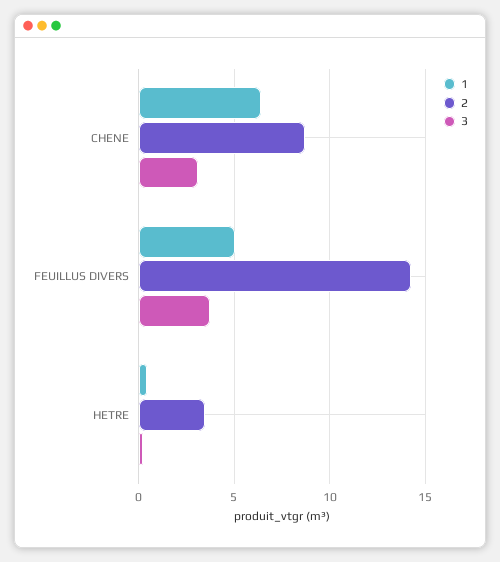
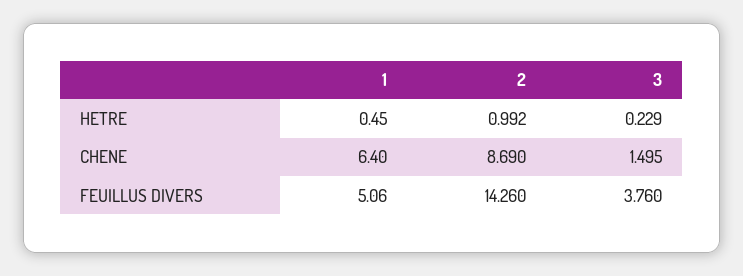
3, CHENE: 3 -> 1.495
2, HETRE: 3.5 -> 0.992

